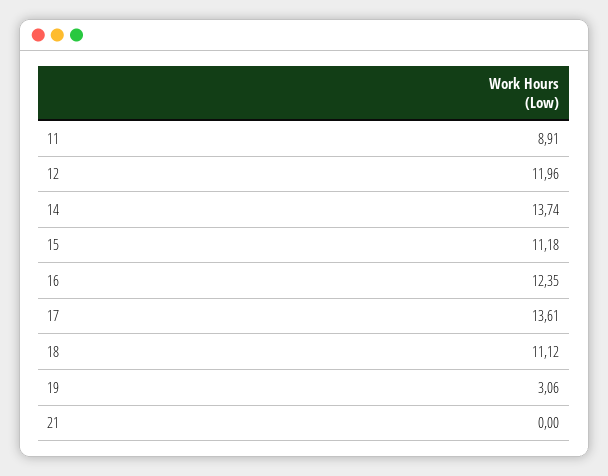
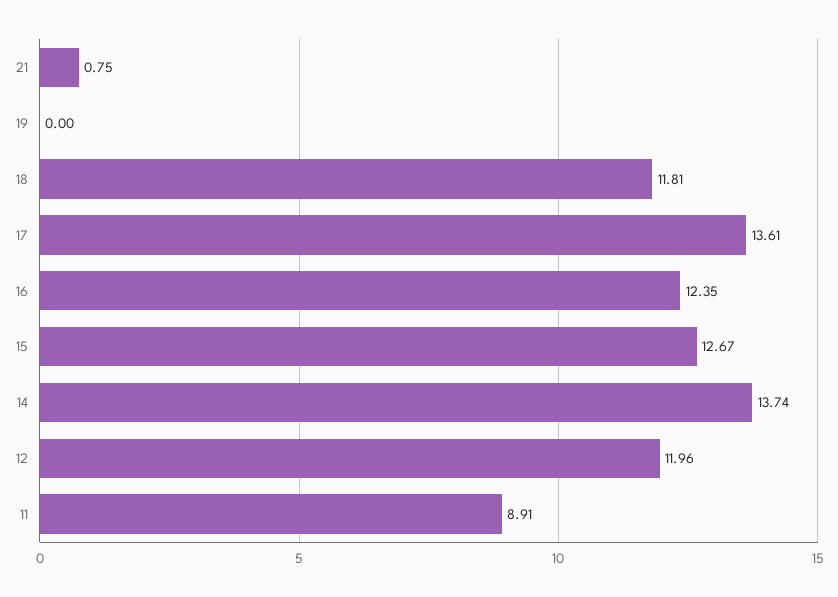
15: 11.18 -> 12.67
18: 11.12 -> 11.81
19: 3.06 -> 0
21: 0 -> 0.75

